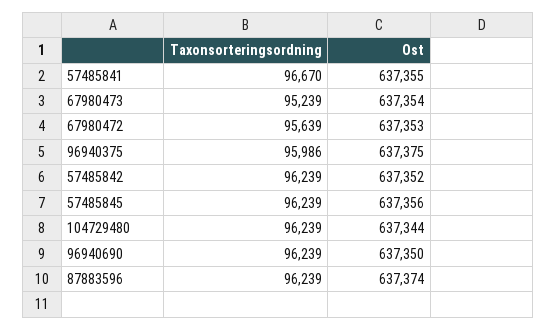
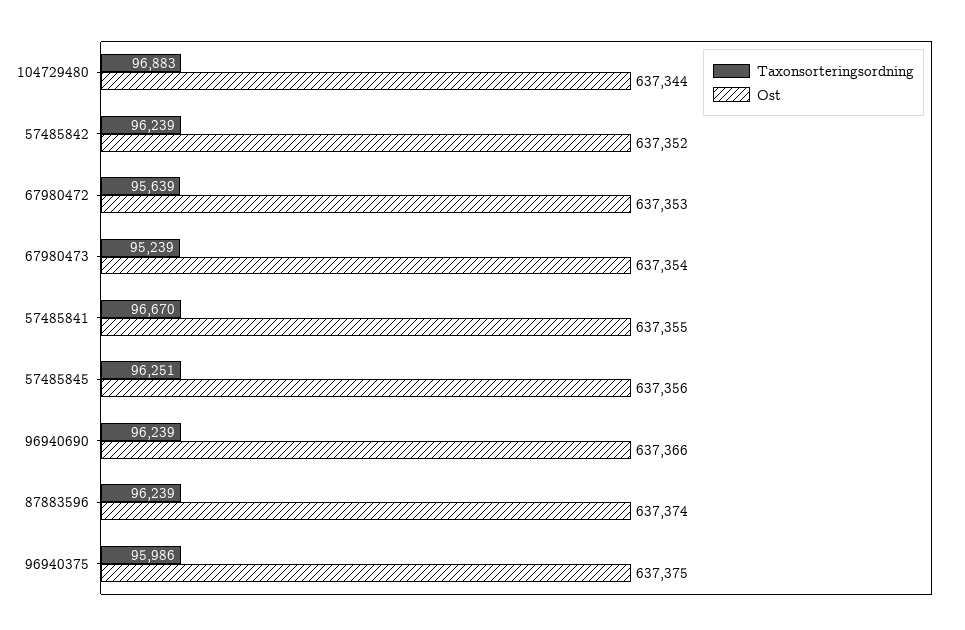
Taxonsorteringsordning, 57485845: 96239 -> 96251
Taxonsorteringsordning, 104729480: 96239 -> 96883
Ost, 96940690: 637350 -> 637366

